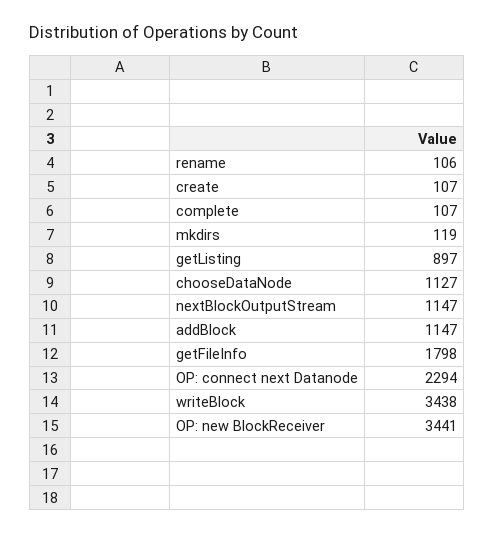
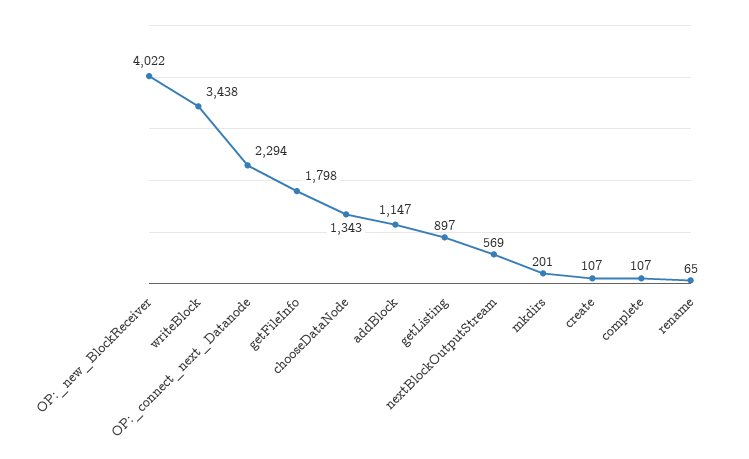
rename: 106 -> 65
mkdirs: 119 -> 201
chooseDataNode: 1127 -> 1343
nextBlockOutputStream: 1147 -> 569
OP: new BlockReceiver: 3441 -> 4022

